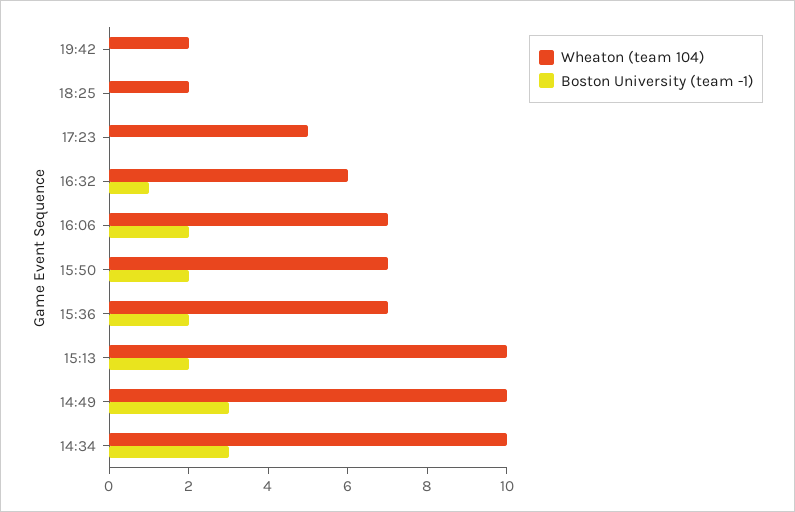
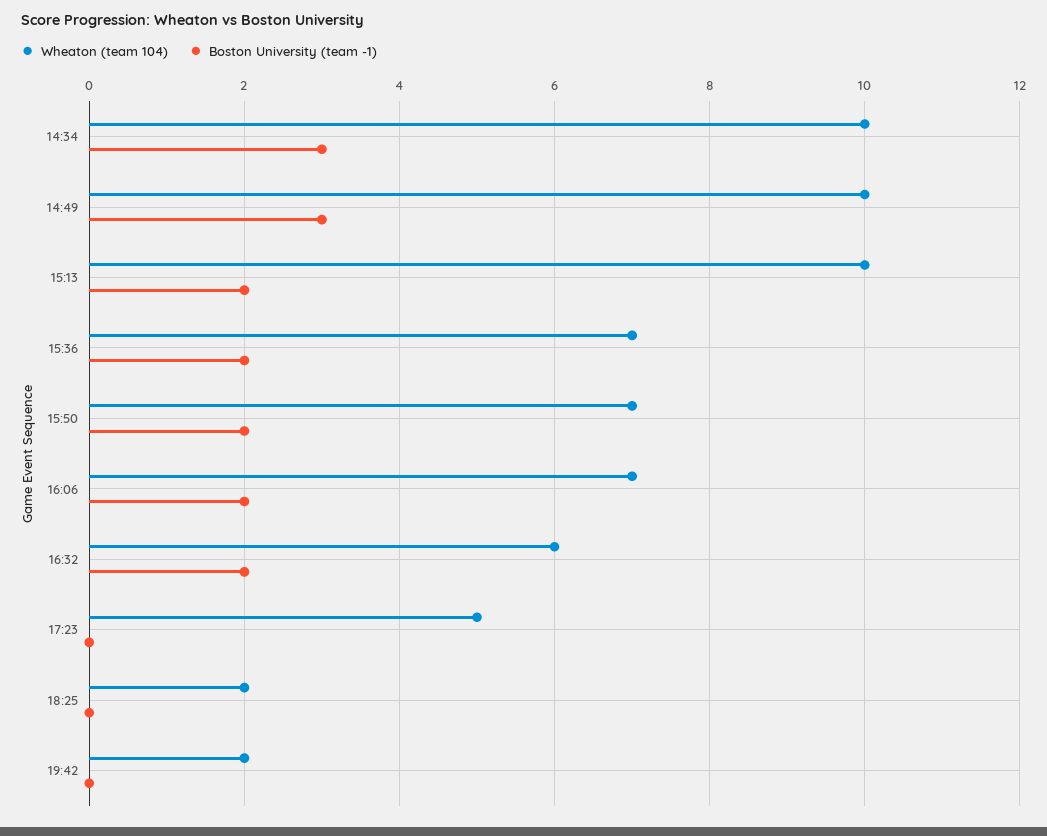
Boston University (team -1), 16:32: 1 -> 2

